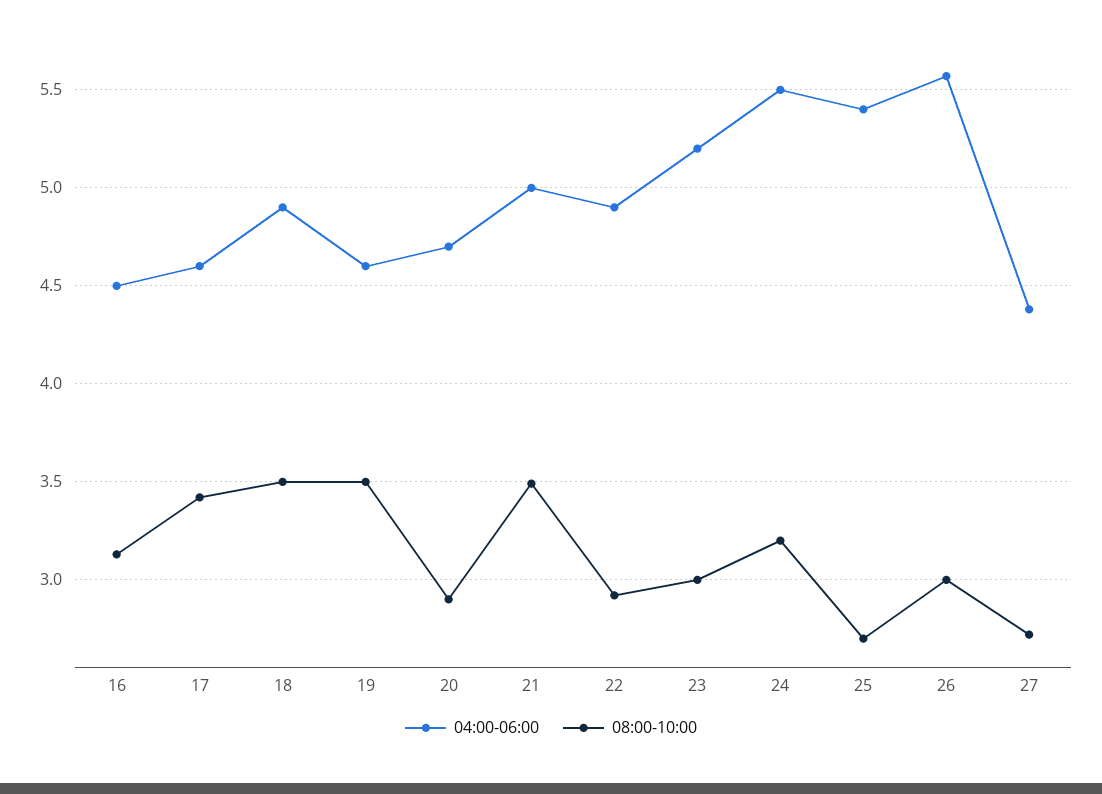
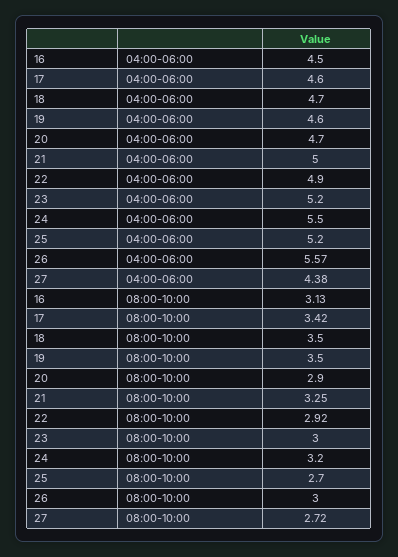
04:00-06:00, 18: 4.9 -> 4.7
08:00-10:00, 21: 3.5 -> 3.25
04:00-06:00, 25: 5.4 -> 5.2

